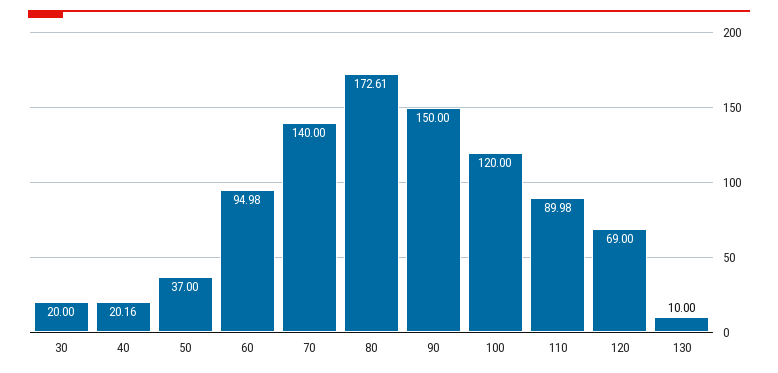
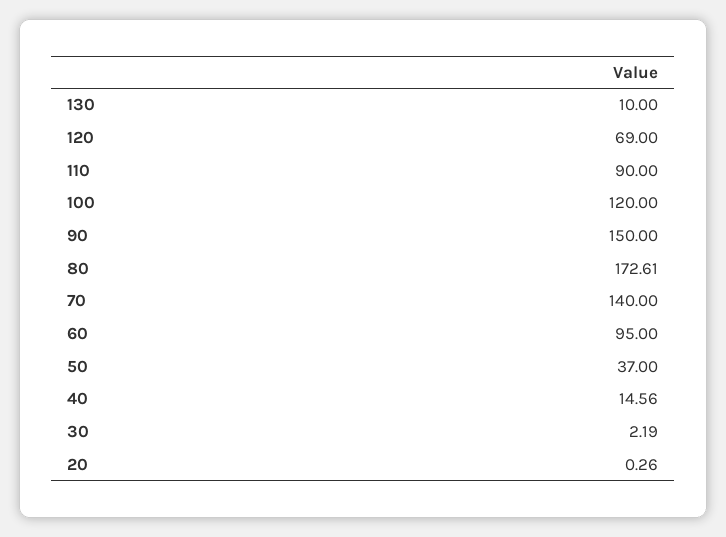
30: 20 -> 2.19
40: 20.16 -> 14.56
60: 94.98 -> 95
110: 89.98 -> 90
20: none -> 0.26

